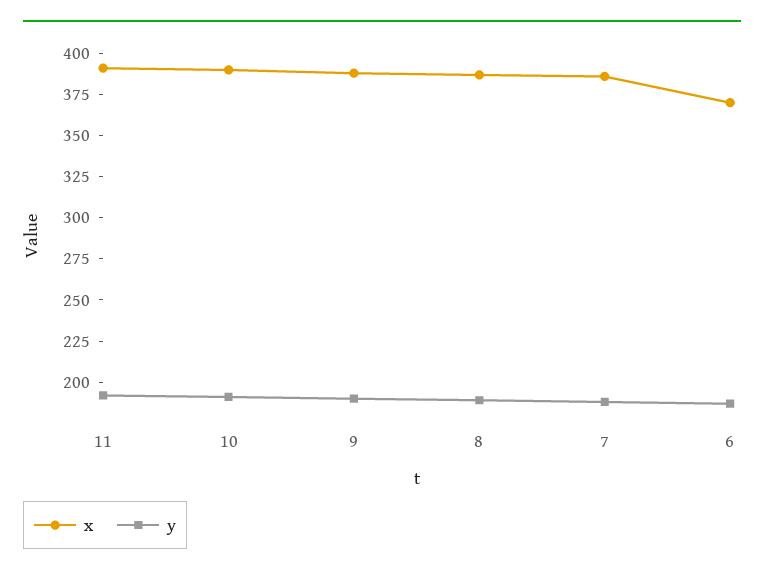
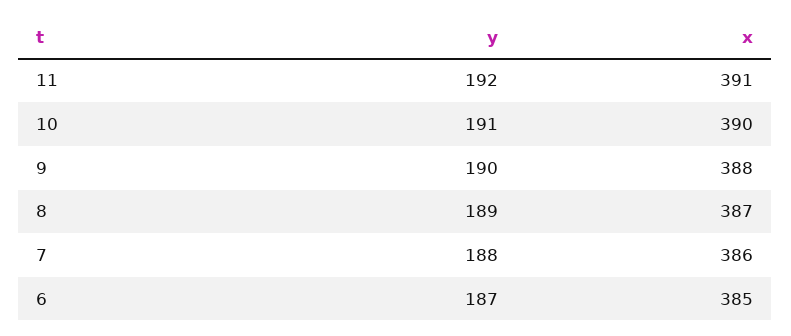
x, 6: 370 -> 385

